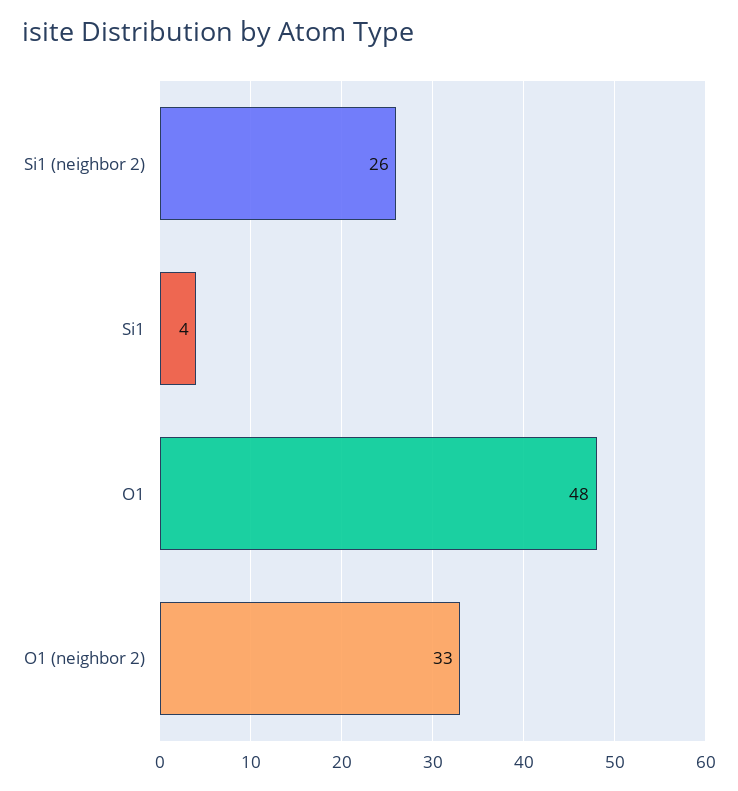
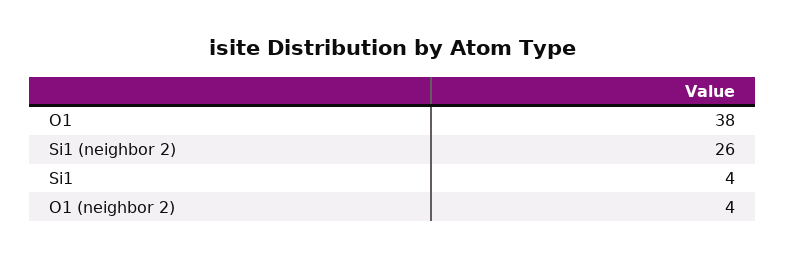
O1: 48 -> 38
O1 (neighbor 2): 33 -> 4

